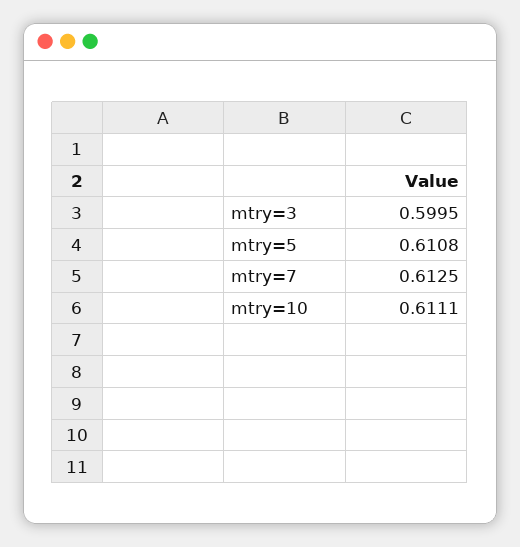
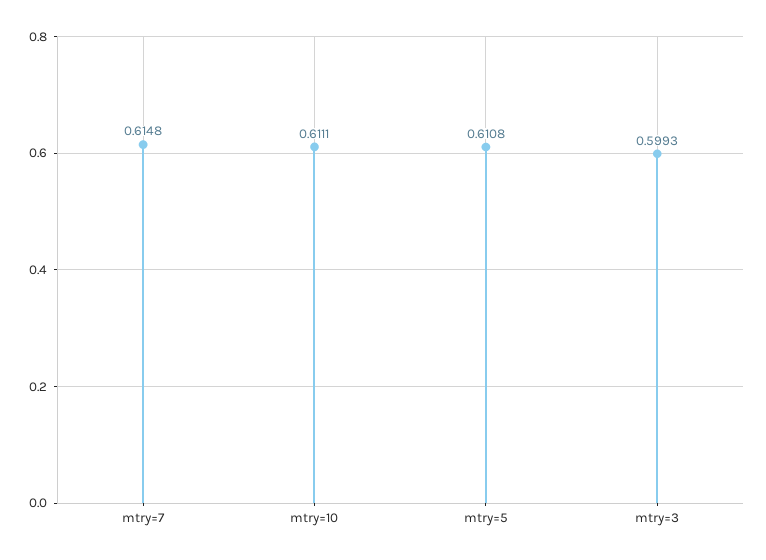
mtry=3: 0.5995 -> 0.5993
mtry=7: 0.6125 -> 0.6148

